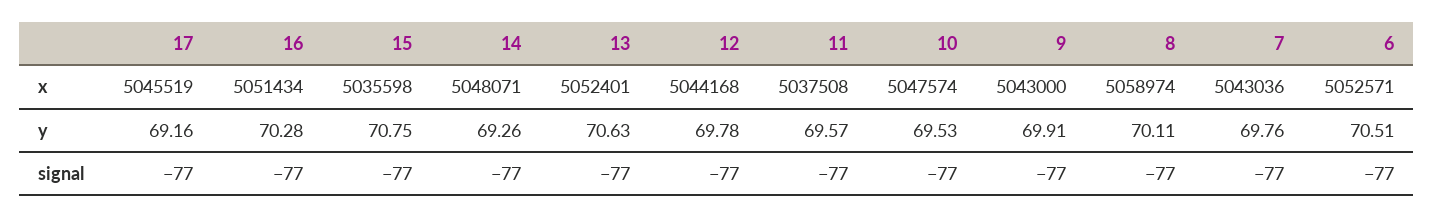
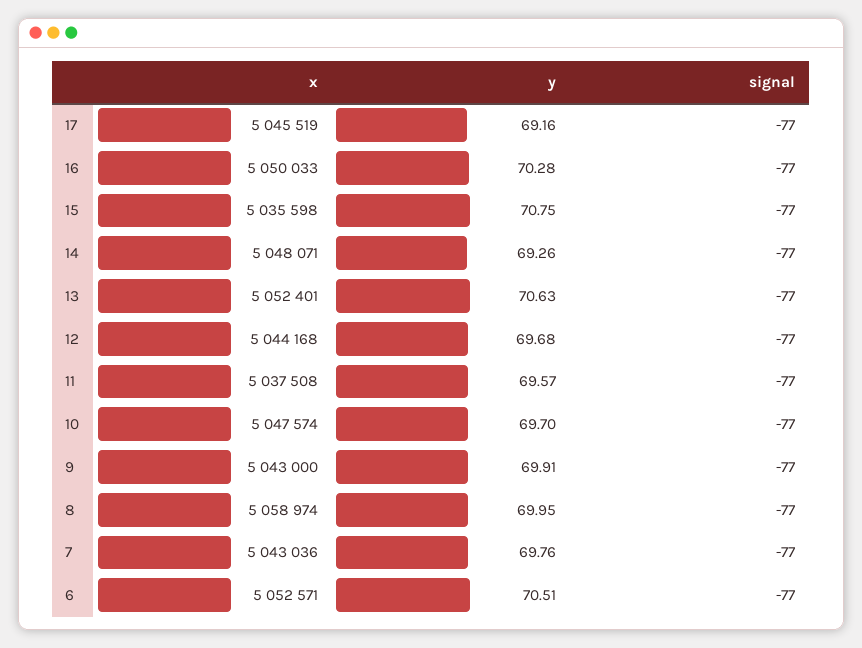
16, x: 5051434 -> 5050033
12, y: 69.78 -> 69.68
10, y: 69.53 -> 69.7
8, y: 70.11 -> 69.95

